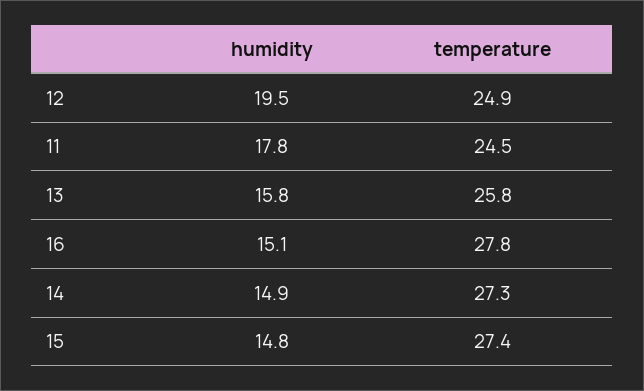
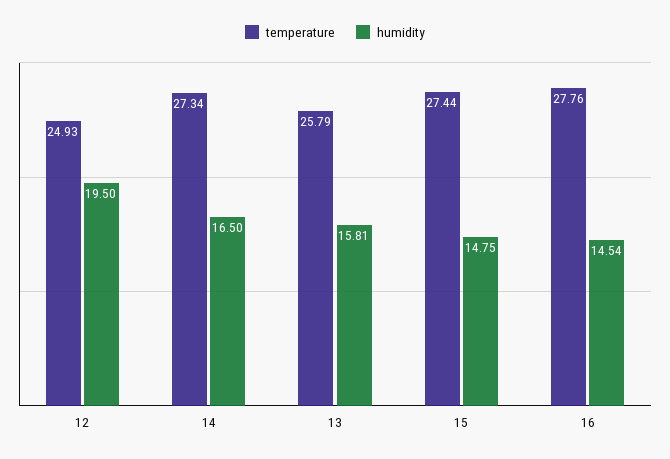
humidity, 11: 17.8 -> none
temperature, 11: 24.5 -> none
humidity, 16: 15.1 -> 14.54
humidity, 14: 14.9 -> 16.5

